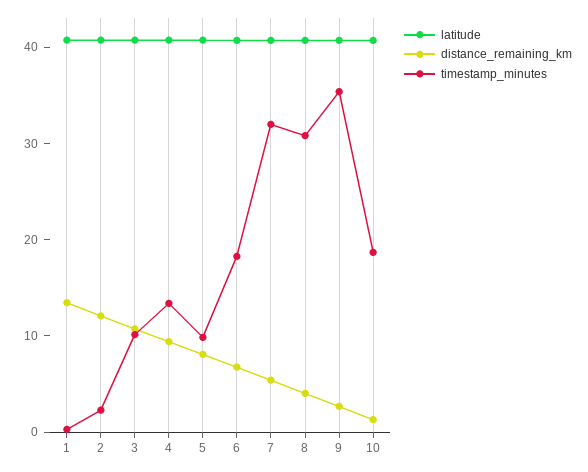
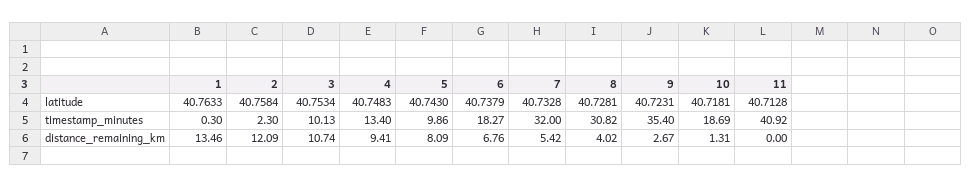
latitude, 11: none -> 40.7128
timestamp_minutes, 11: none -> 40.92
distance_remaining_km, 11: none -> 0

